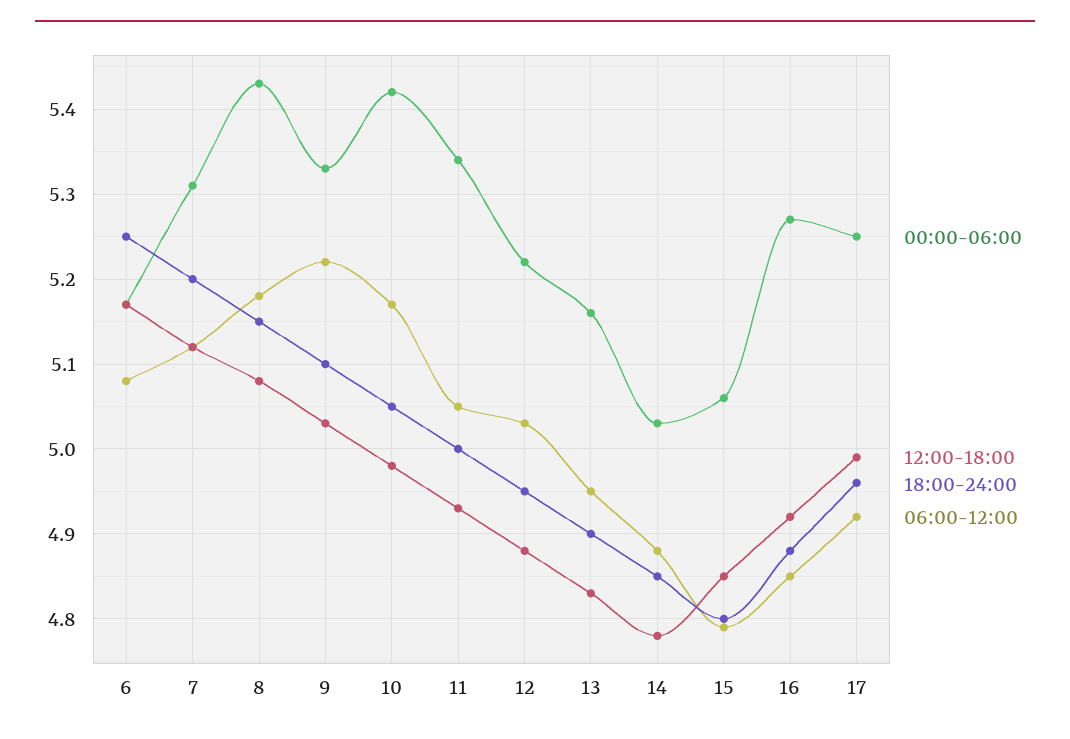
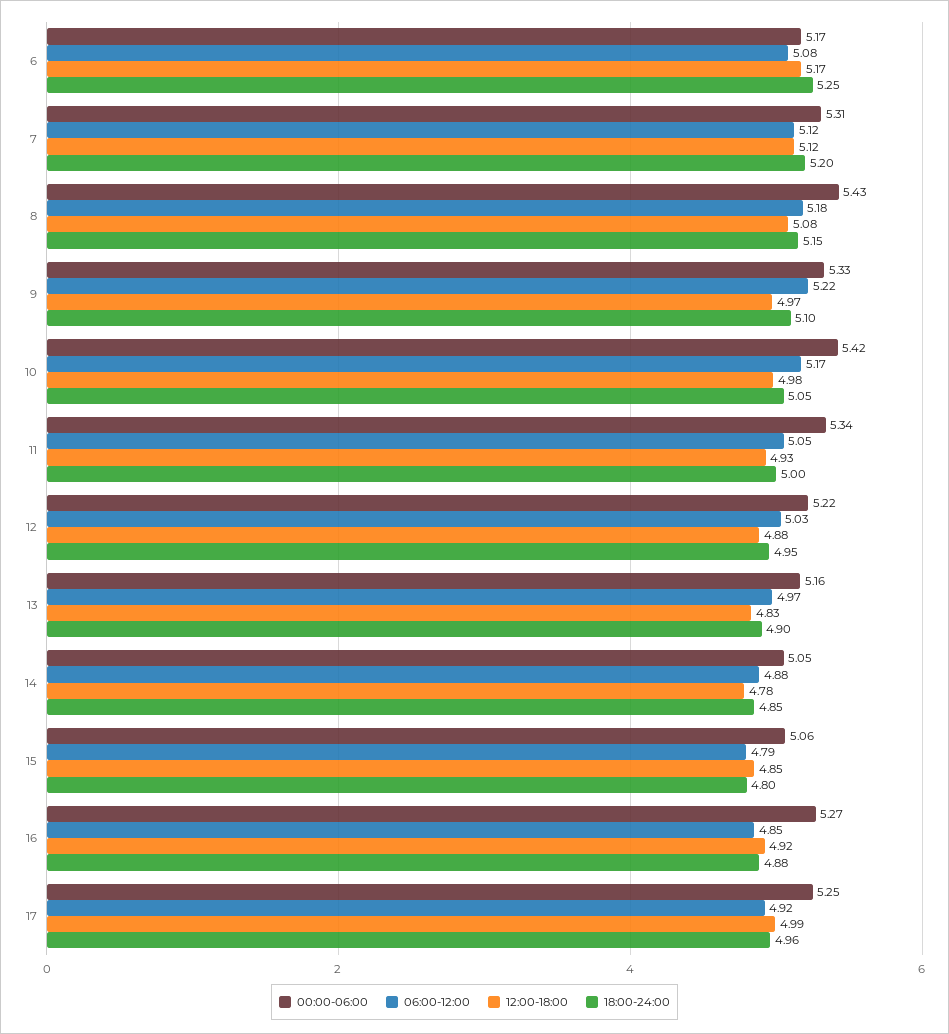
12:00-18:00, 9: 5.03 -> 4.97
06:00-12:00, 13: 4.95 -> 4.97
00:00-06:00, 14: 5.03 -> 5.05

